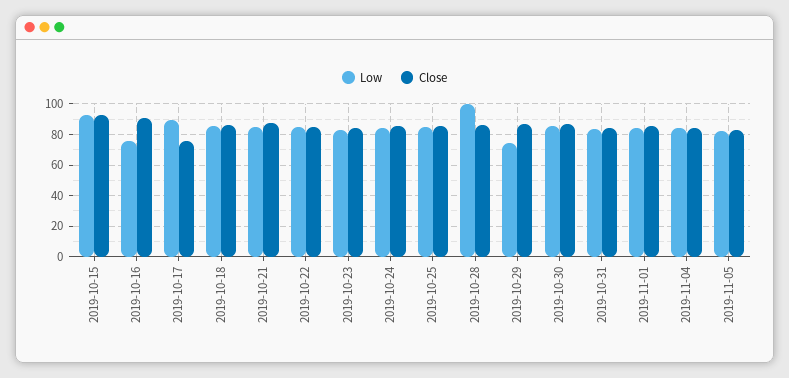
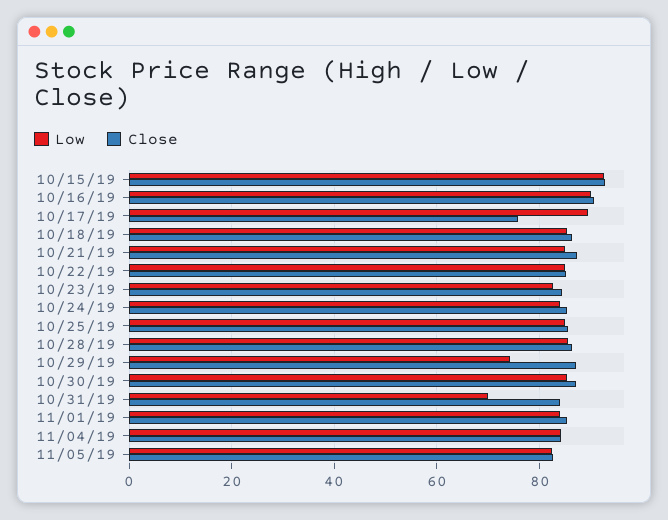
Low, 2019-10-16: 75 -> 90
Low, 2019-10-28: 100 -> 86
Low, 2019-10-31: 85 -> 70

